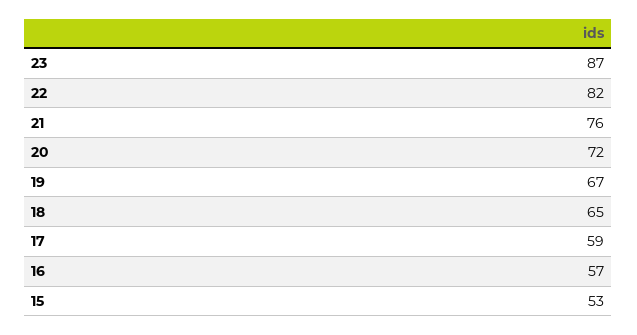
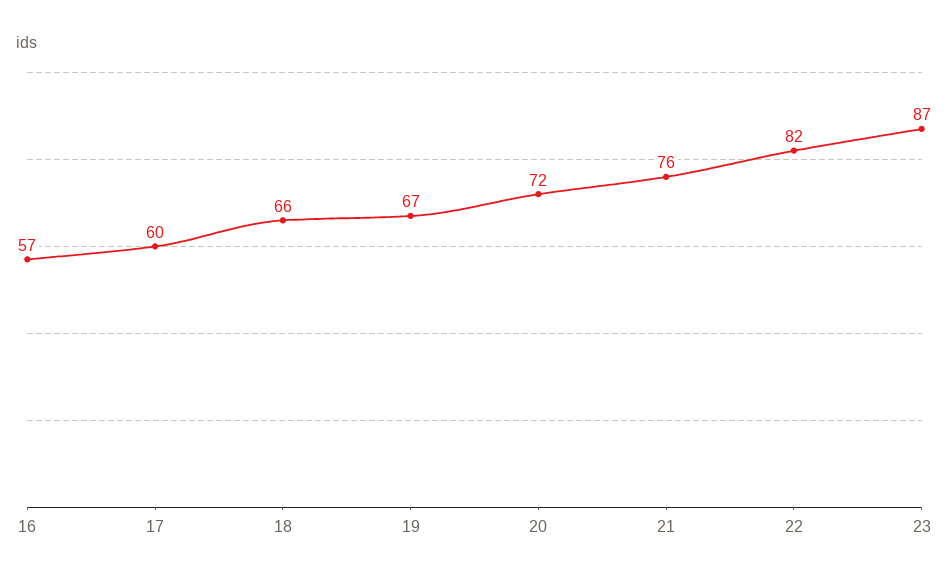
18: 65 -> 66
17: 59 -> 60
15: 53 -> none

